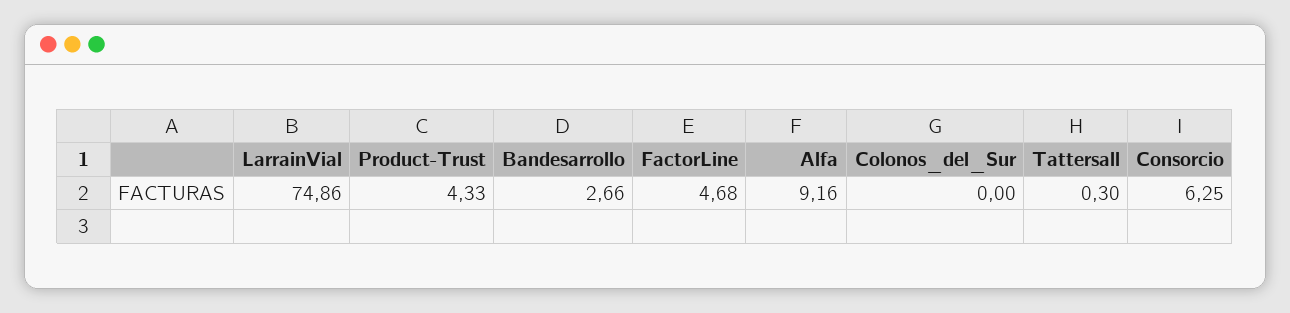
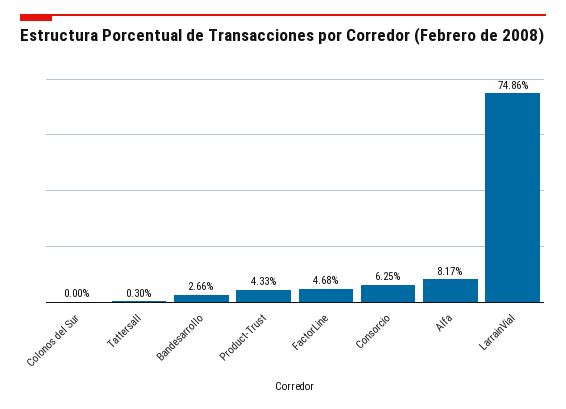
Alfa: 9.16 -> 8.17

